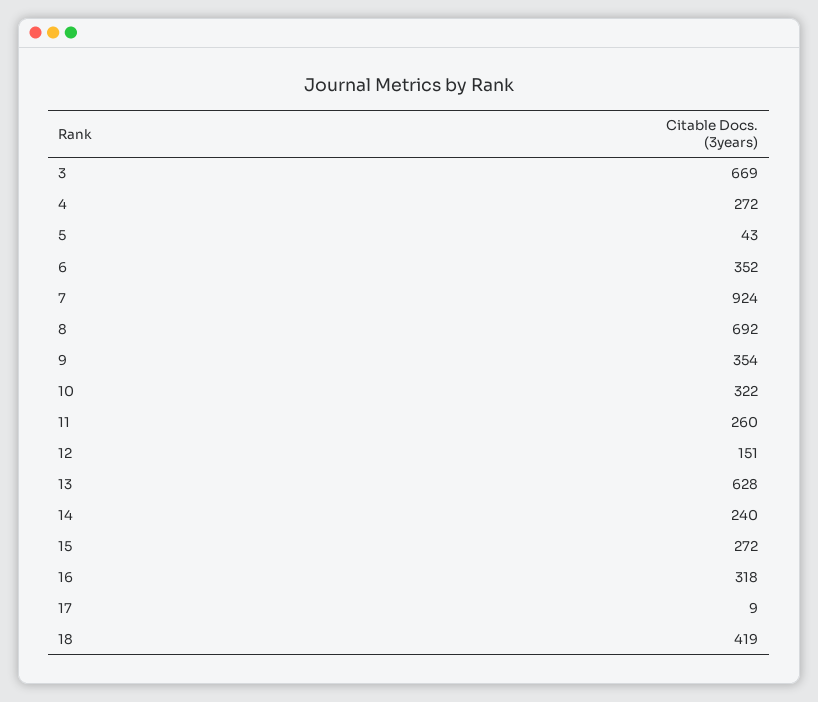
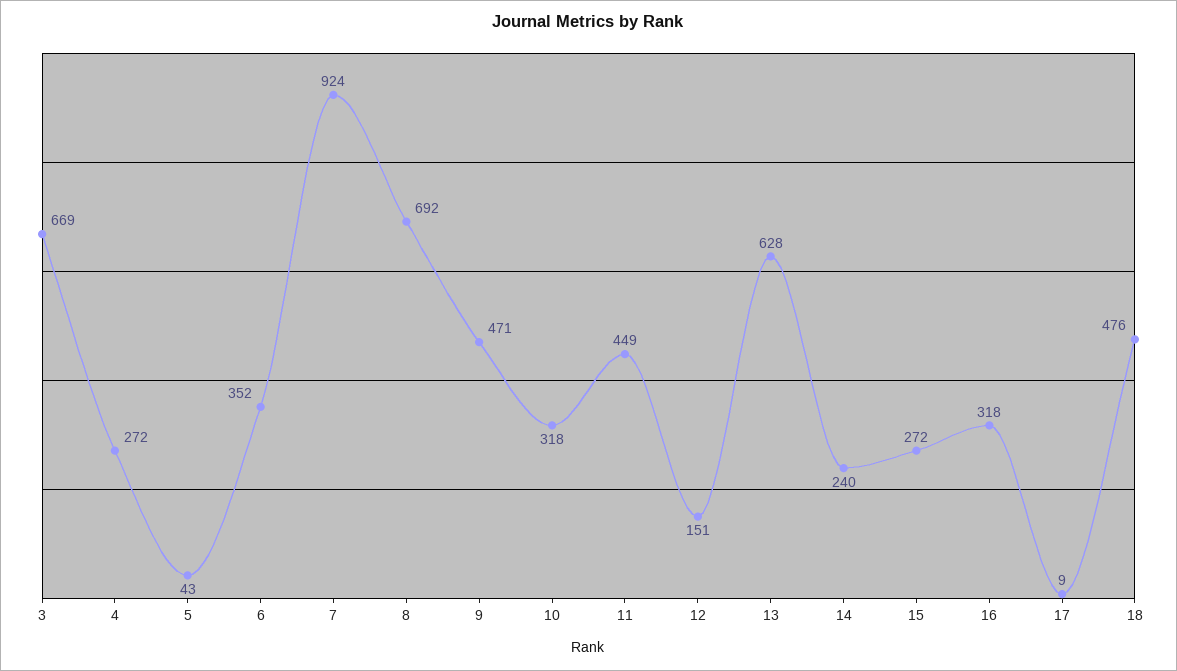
9: 354 -> 471
10: 322 -> 318
11: 260 -> 449
18: 419 -> 476

